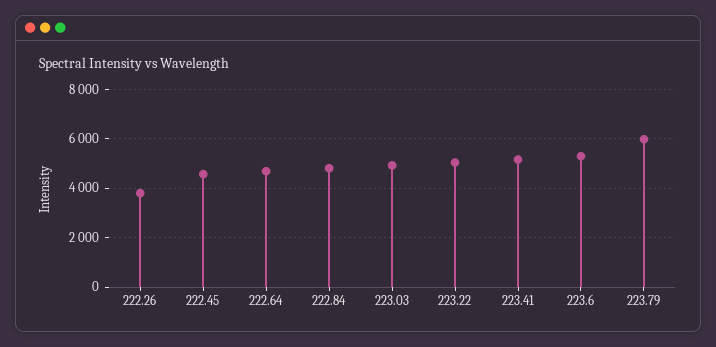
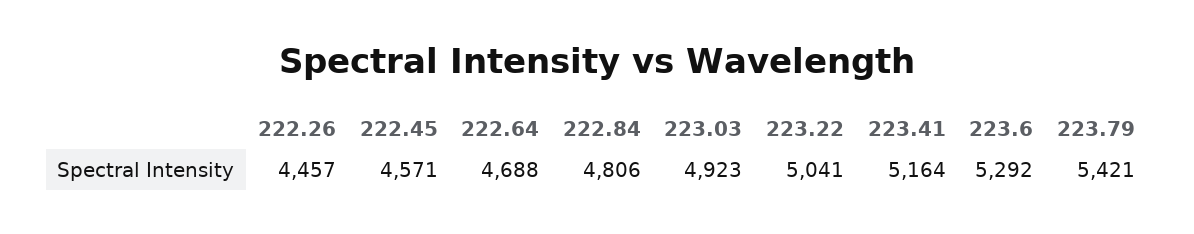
222.26: 3750 -> 4457
223.79: 6000 -> 5421

